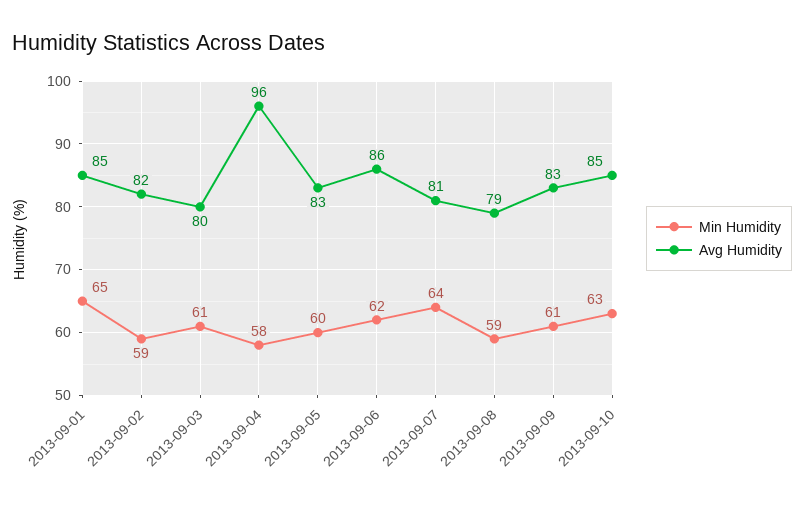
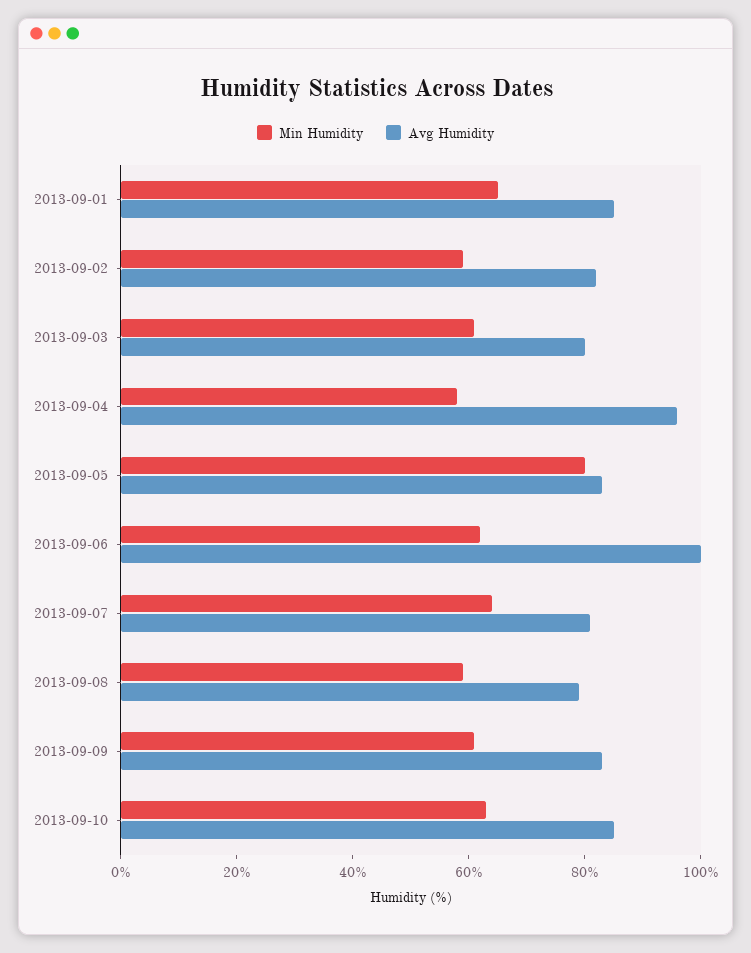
Min Humidity, 2013-09-05: 60 -> 80
Avg Humidity, 2013-09-06: 86 -> 100

